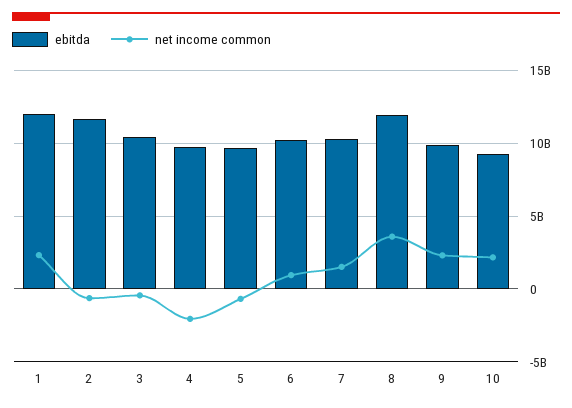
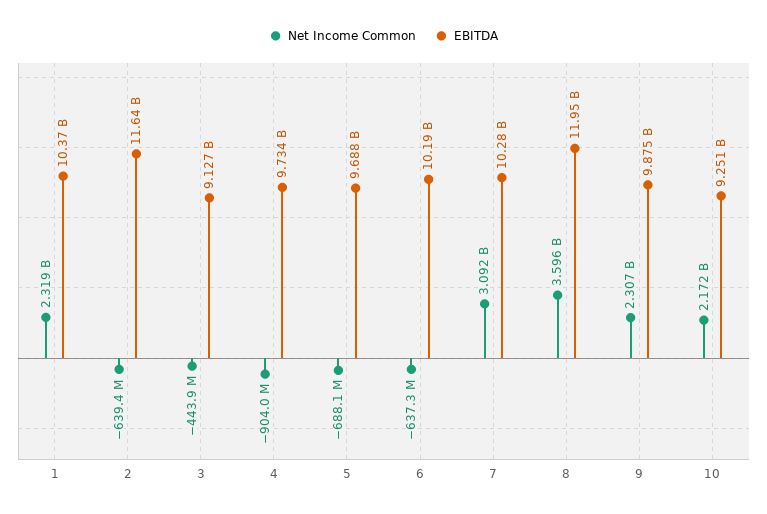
ebitda, 1: 12000000000 -> 10370000000
ebitda, 3: 10500000000 -> 9127000000
net income common, 4: -2000000000 -> -904000000
net income common, 6: 1000000000 -> -637300000
net income common, 7: 1500000000 -> 3092000000

